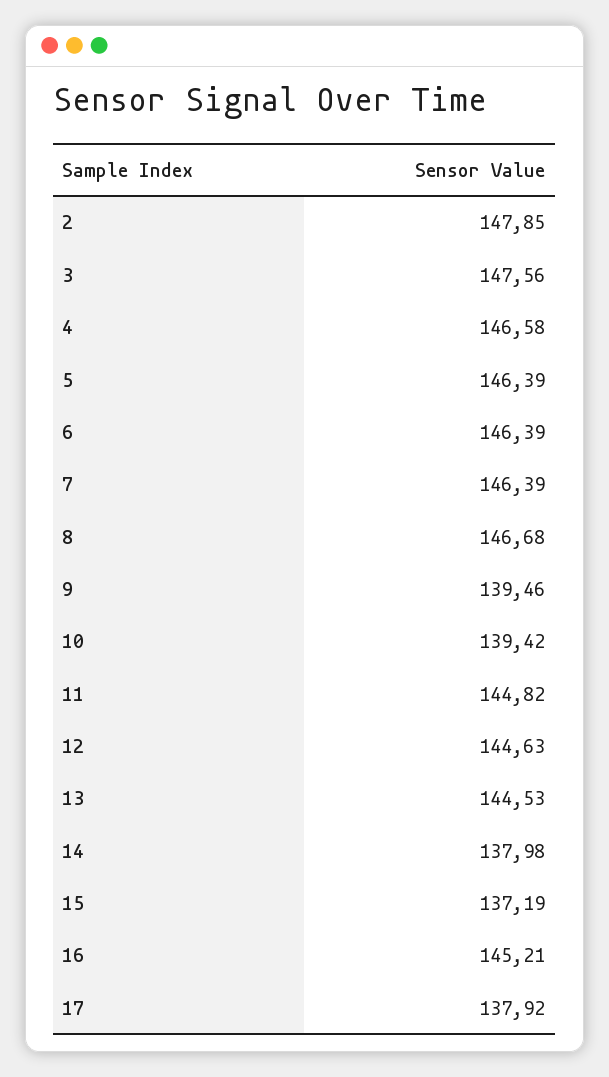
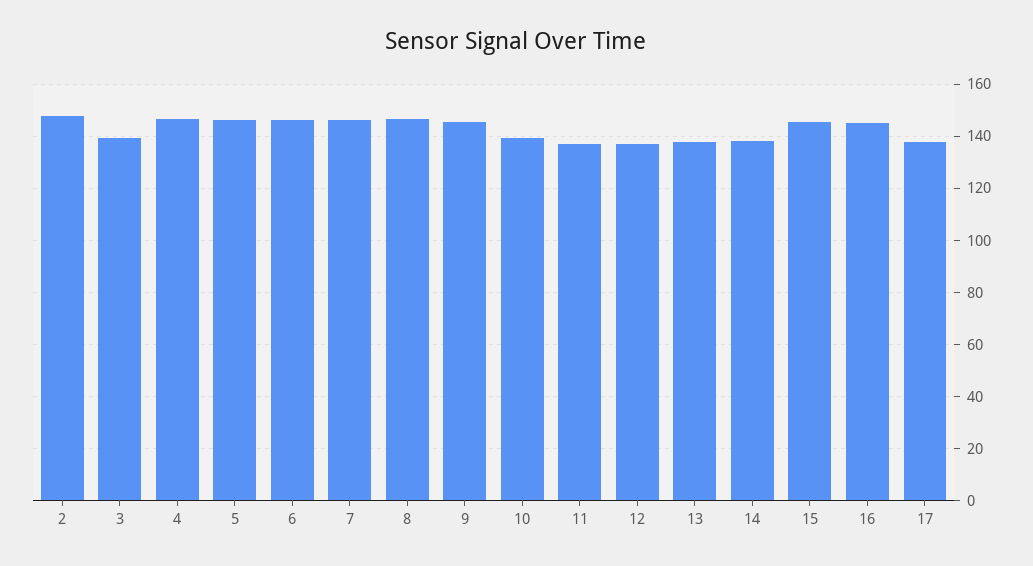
3: 147.56 -> 140
9: 139.46 -> 145
11: 144.82 -> 137.5
12: 144.63 -> 137.5
13: 144.53 -> 137.5
15: 137.19 -> 145

